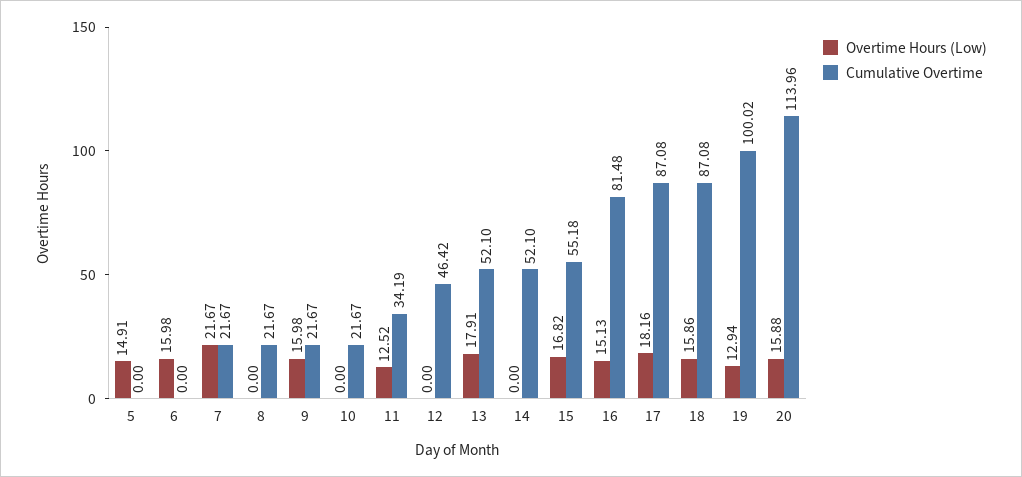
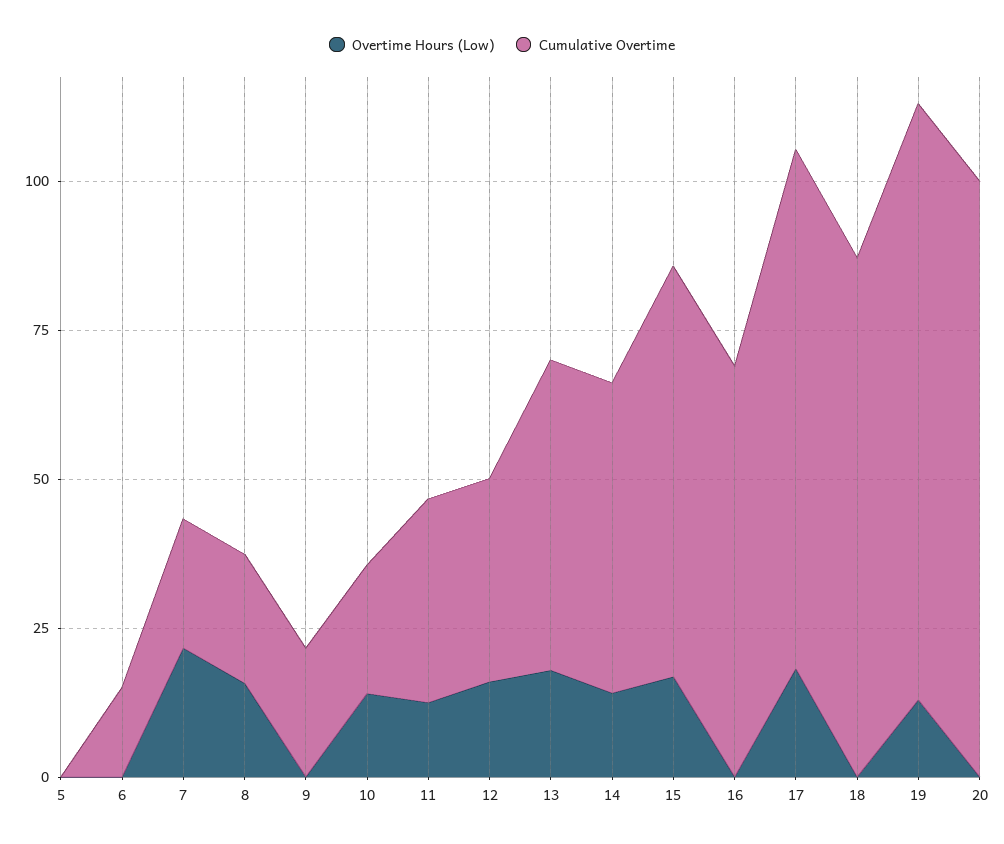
Overtime Hours (Low), 5: 14.91 -> 0
Overtime Hours (Low), 6: 15.98 -> 0
Cumulative Overtime, 6: 0 -> 15
Overtime Hours (Low), 8: 0 -> 15
Overtime Hours (Low), 9: 15.98 -> 0
Overtime Hours (Low), 10: 0 -> 15
Overtime Hours (Low), 12: 0 -> 15
Cumulative Overtime, 12: 46.42 -> 35
Overtime Hours (Low), 14: 0 -> 15
Cumulative Overtime, 15: 55.18 -> 70
Overtime Hours (Low), 16: 15.13 -> 0
Cumulative Overtime, 16: 81.48 -> 70
Overtime Hours (Low), 18: 15.86 -> 0
Overtime Hours (Low), 20: 15.88 -> 0
Cumulative Overtime, 20: 113.96 -> 100

